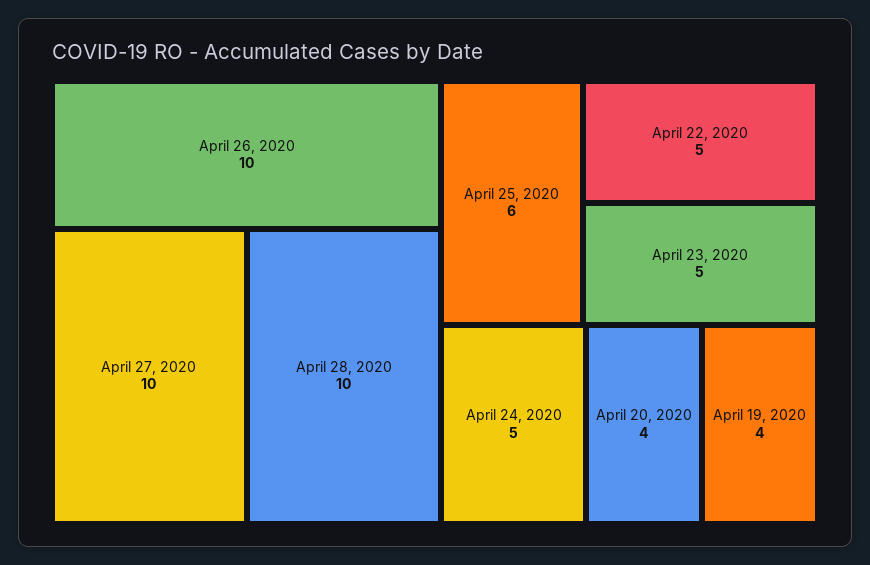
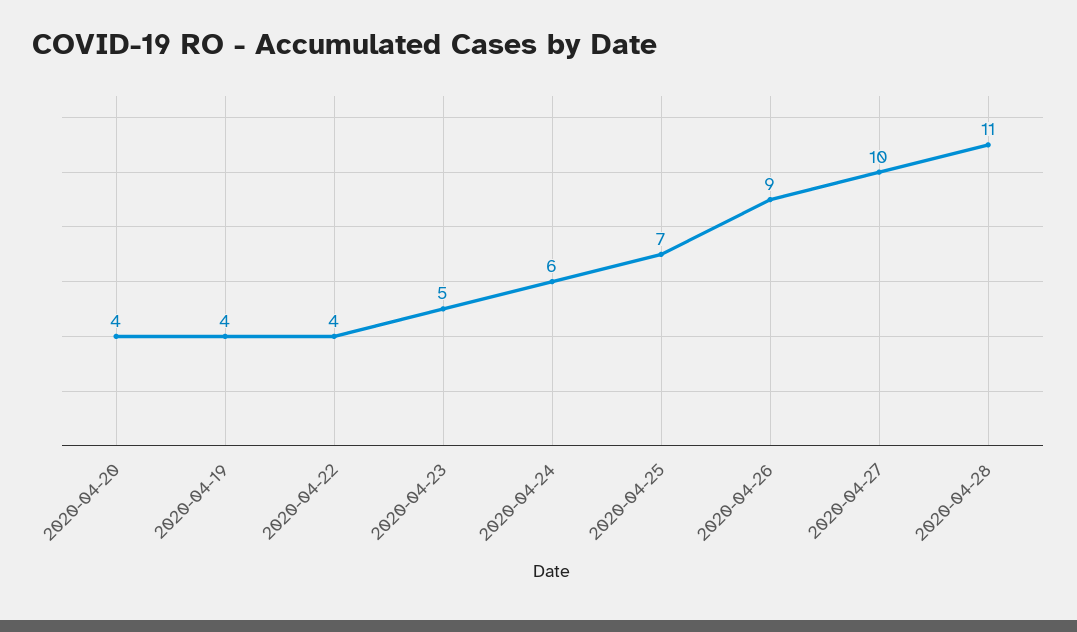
April 26, 2020: 10 -> 9
April 28, 2020: 10 -> 11
April 25, 2020: 6 -> 7
April 22, 2020: 5 -> 4
April 24, 2020: 5 -> 6

